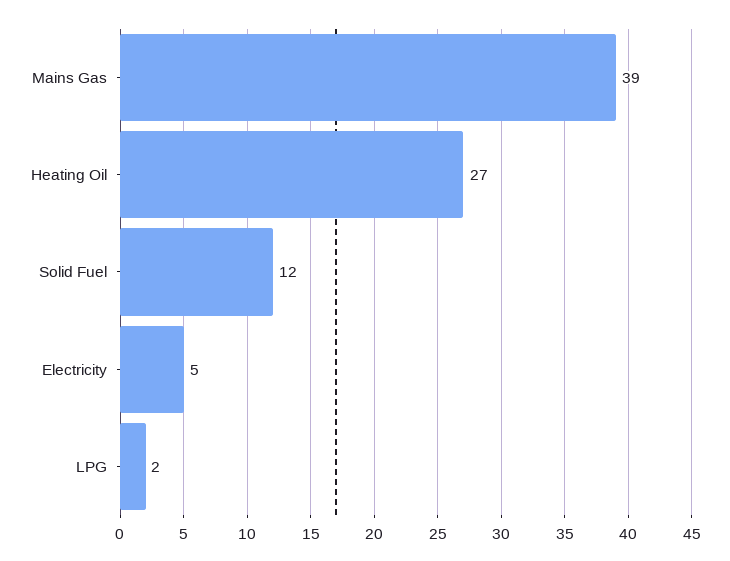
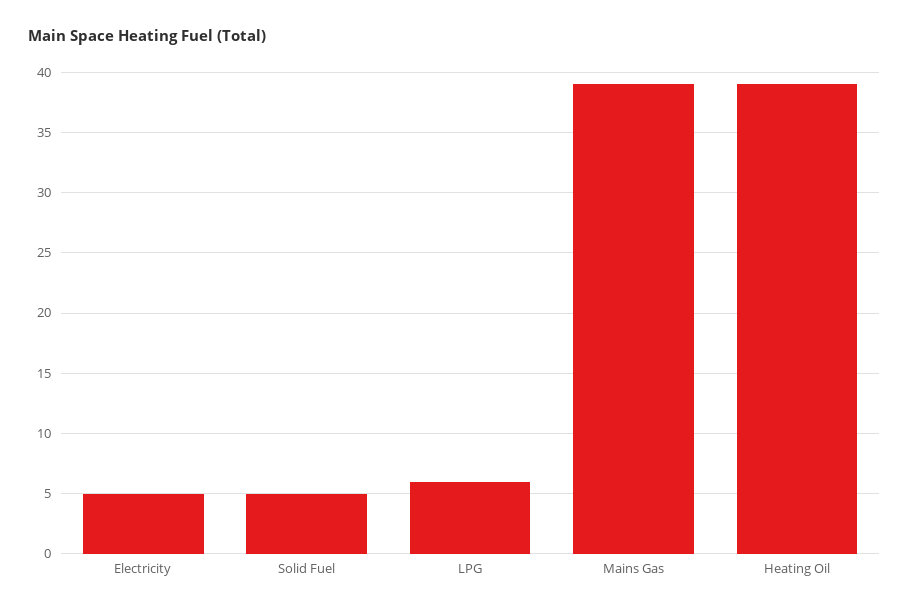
Heating Oil: 27 -> 39
Solid Fuel: 12 -> 5
LPG: 2 -> 6

